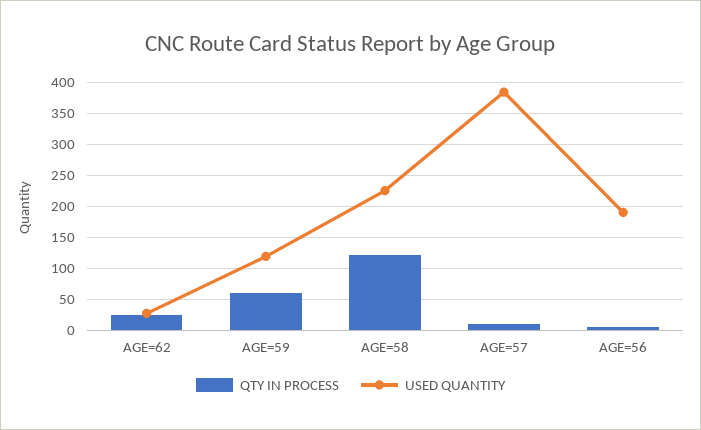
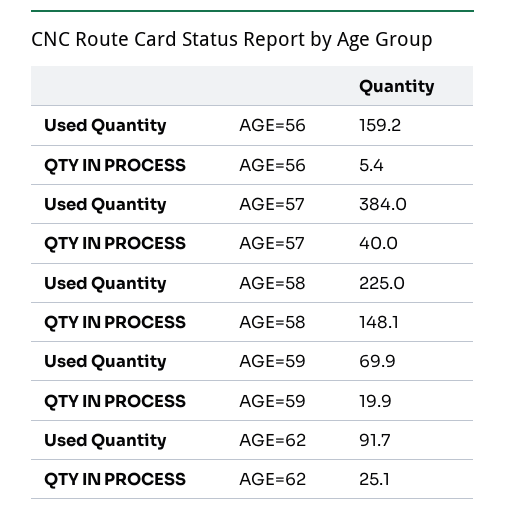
USED QUANTITY, AGE=62: 30 -> 91.7
QTY IN PROCESS, AGE=59: 60 -> 19.9
USED QUANTITY, AGE=59: 120 -> 69.9
QTY IN PROCESS, AGE=58: 120 -> 148.1
QTY IN PROCESS, AGE=57: 10 -> 40
USED QUANTITY, AGE=56: 190 -> 159.2

